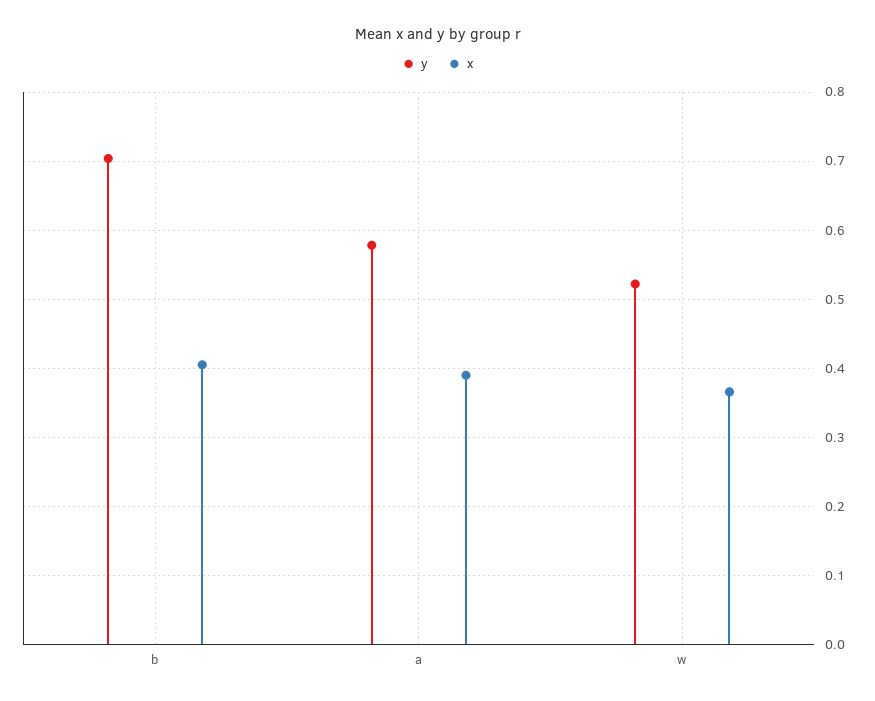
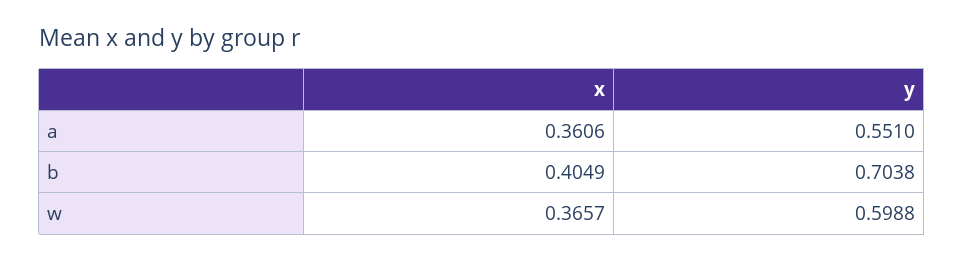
y, a: 0.58 -> 0.551
x, a: 0.39 -> 0.3606
y, w: 0.52 -> 0.5988

